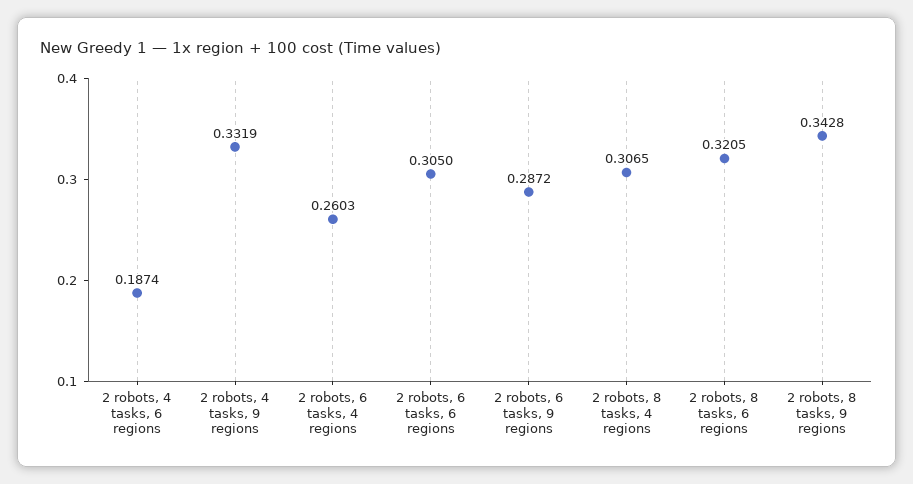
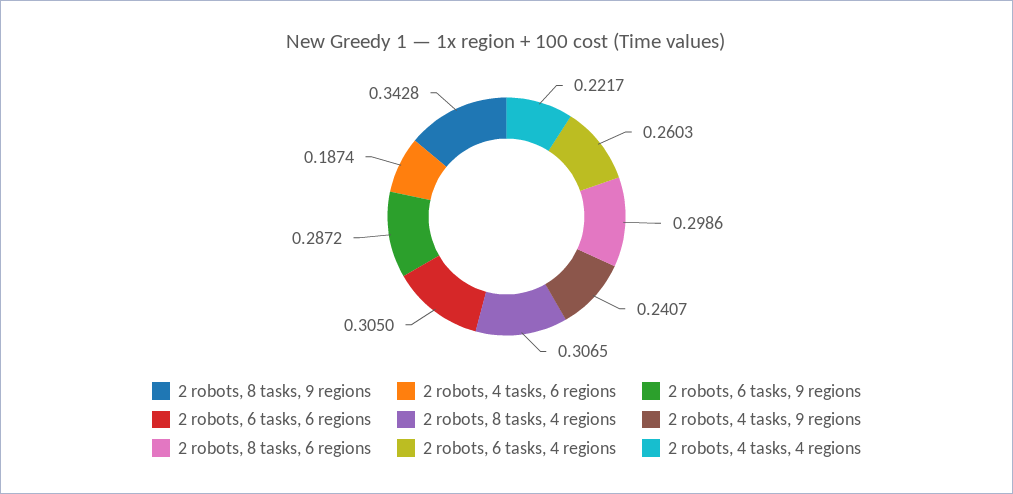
2 robots, 4 tasks, 9 regions: 0.3319 -> 0.2407
2 robots, 8 tasks, 6 regions: 0.3205 -> 0.2986
2 robots, 4 tasks, 4 regions: none -> 0.2217

